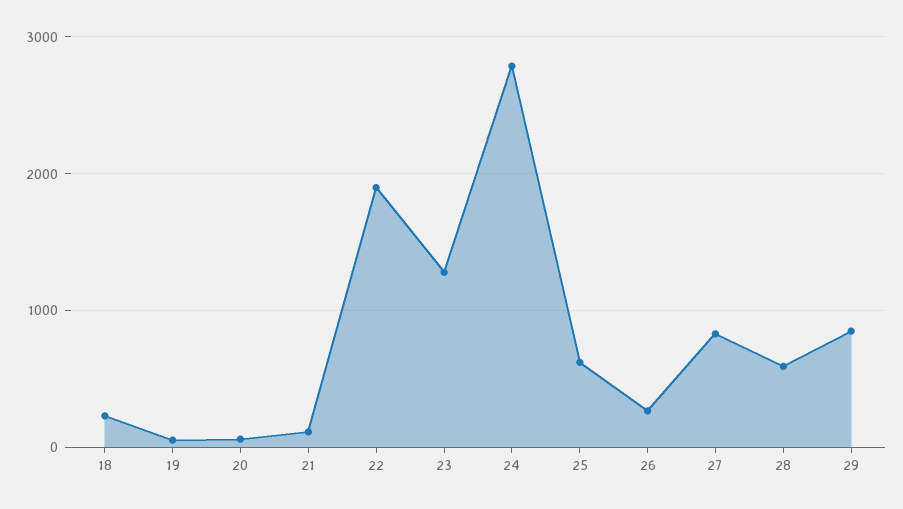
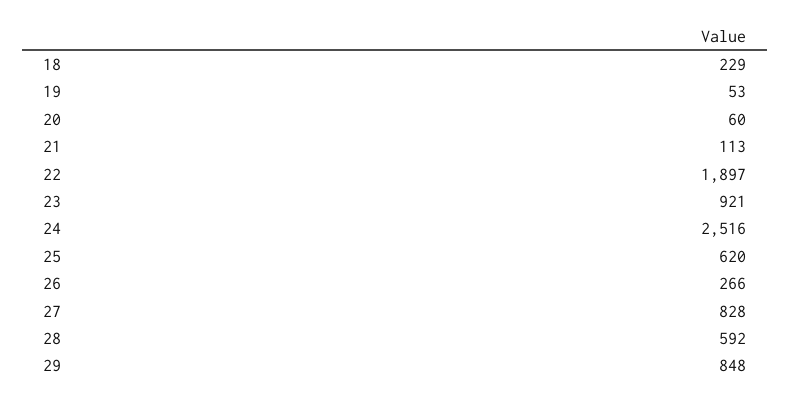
23: 1300 -> 921
24: 2800 -> 2516

